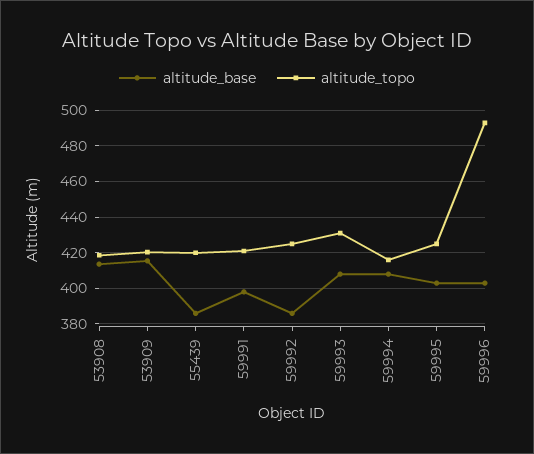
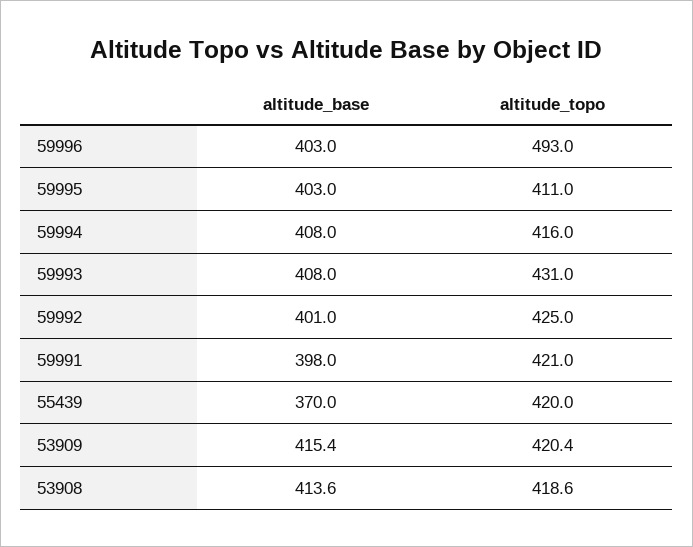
altitude_base, 55439: 385 -> 370
altitude_base, 59992: 385 -> 401
altitude_topo, 59995: 425 -> 411

